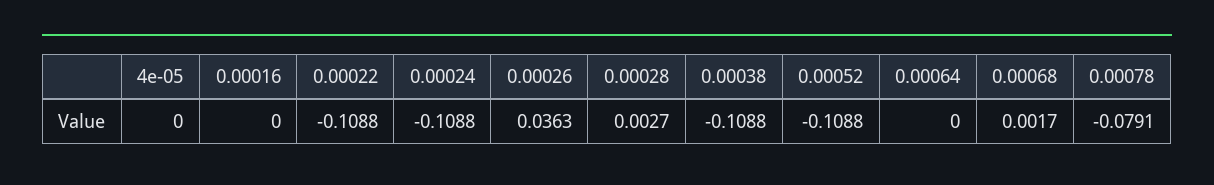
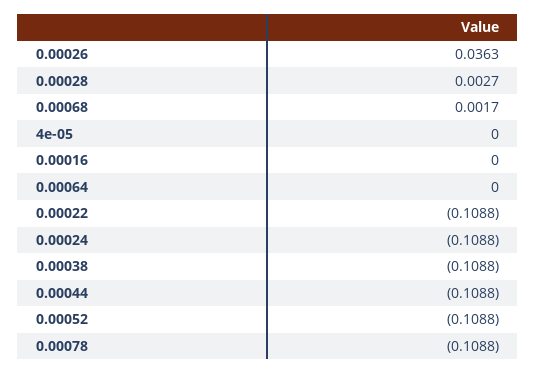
0.00078: -0.0791 -> -0.1088
0.00044: none -> -0.1088

